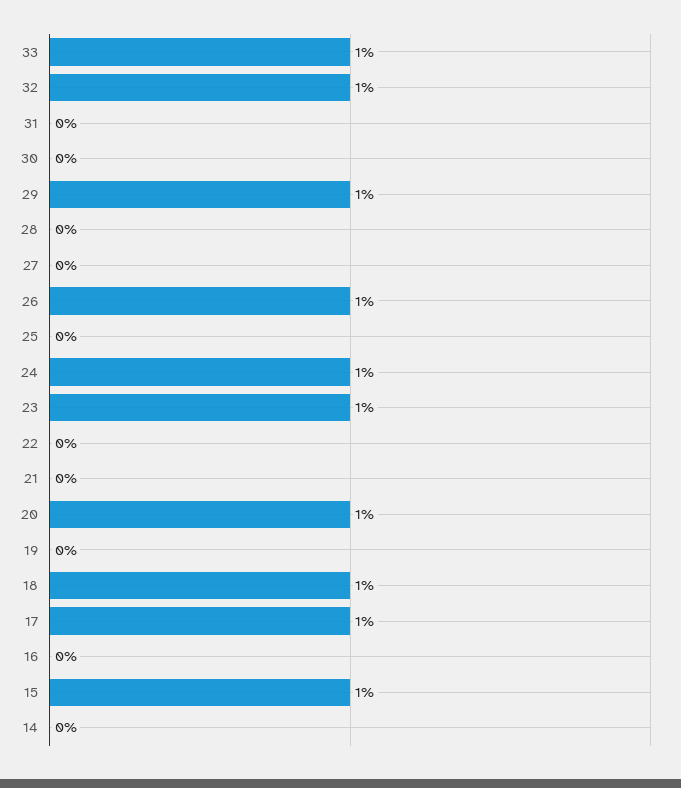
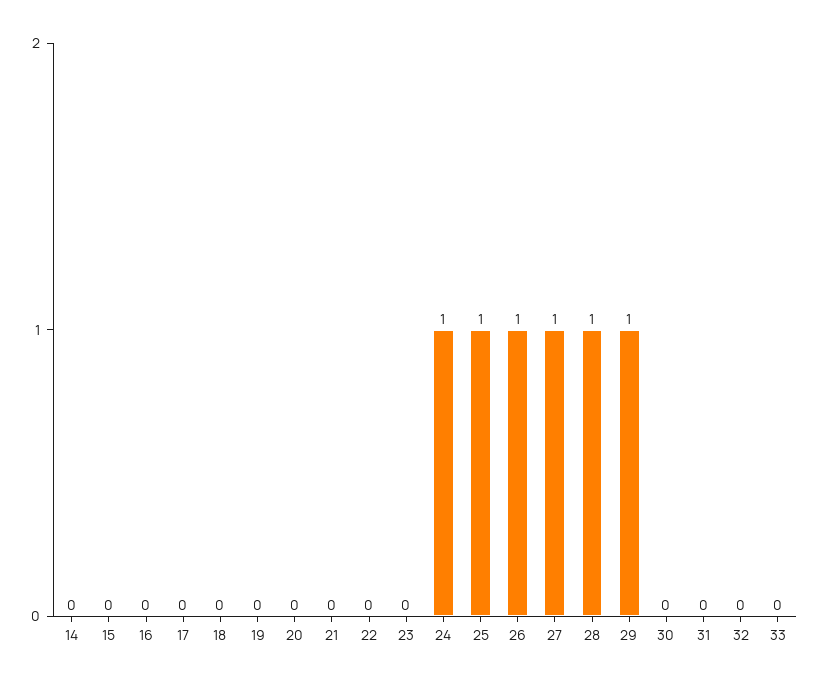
33: 1 -> 0
32: 1 -> 0
28: 0 -> 1
27: 0 -> 1
25: 0 -> 1
23: 1 -> 0
20: 1 -> 0
18: 1 -> 0
17: 1 -> 0
15: 1 -> 0

